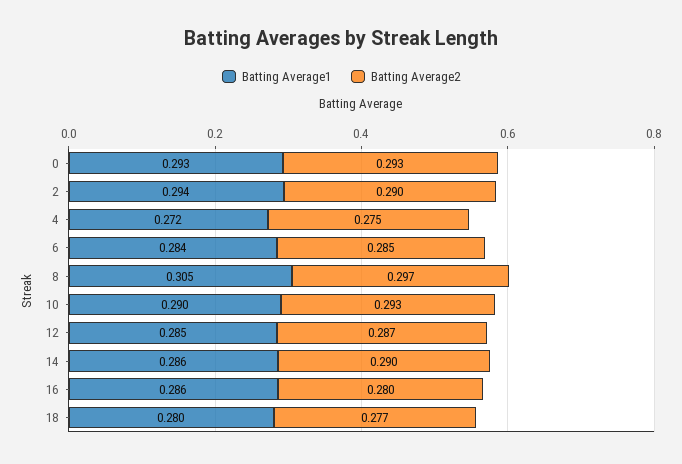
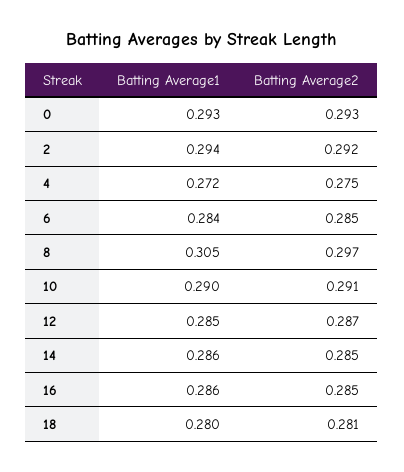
Batting Average2, 2: 0.29 -> 0.292
Batting Average2, 10: 0.293 -> 0.291
Batting Average2, 14: 0.29 -> 0.285
Batting Average2, 16: 0.28 -> 0.285
Batting Average2, 18: 0.277 -> 0.281

